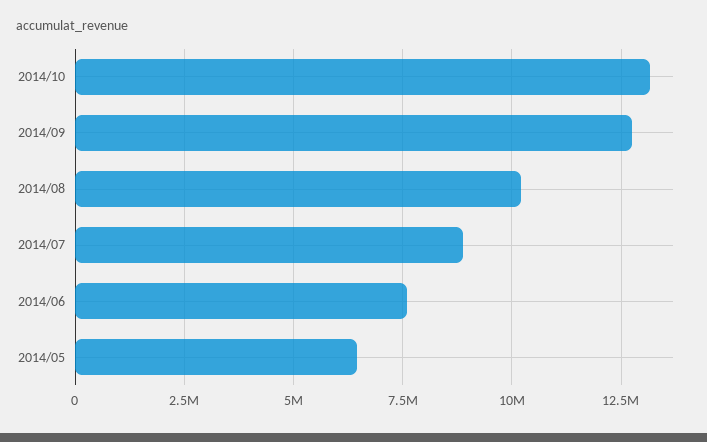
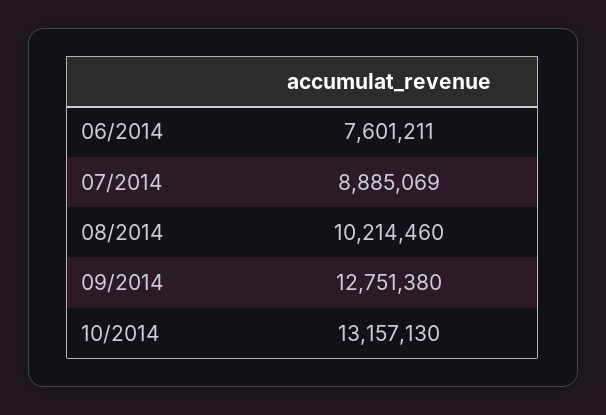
2014/05: 6500000 -> none

